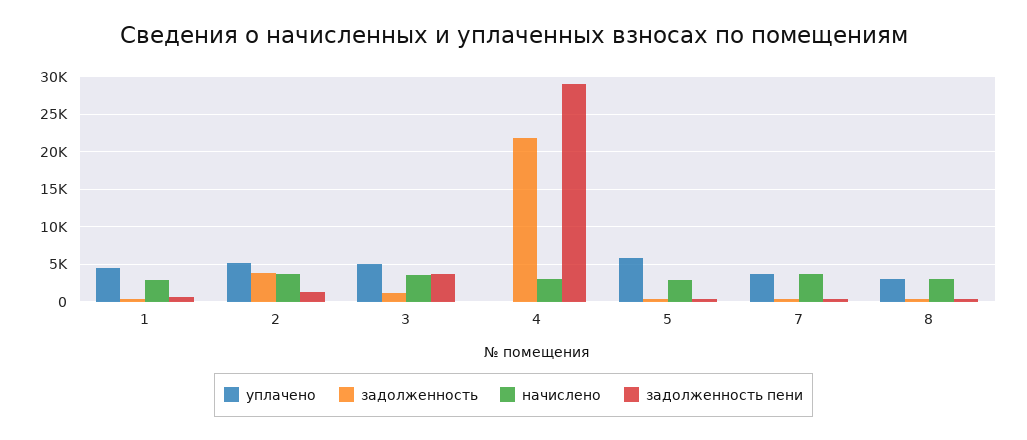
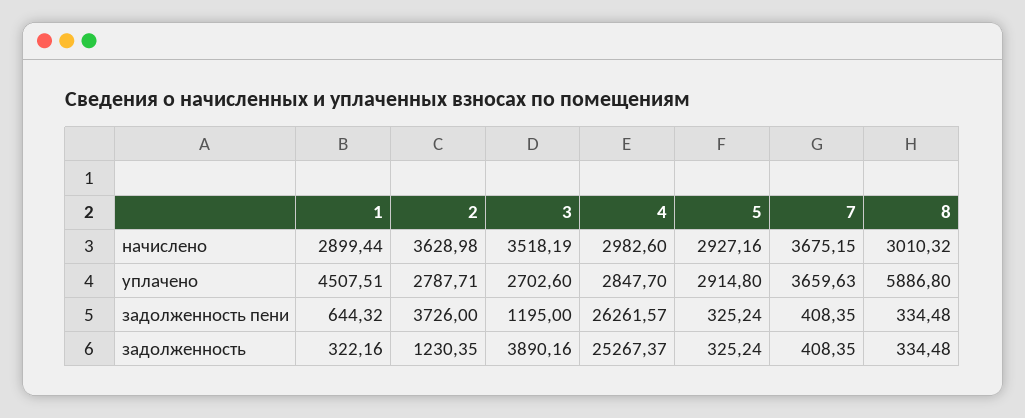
уплачено, 2: 5000 -> 2787.71
задолженность, 2: 4000 -> 1230.35
задолженность пени, 2: 1000 -> 3726
уплачено, 3: 5000 -> 2702.6
задолженность, 3: 1000 -> 3890.16
задолженность пени, 3: 4000 -> 1195
уплачено, 4: 0 -> 2847.7
задолженность, 4: 22000 -> 25267.37
задолженность пени, 4: 29000 -> 26261.57
уплачено, 5: 6000 -> 2914.8
уплачено, 8: 3000 -> 5886.8

